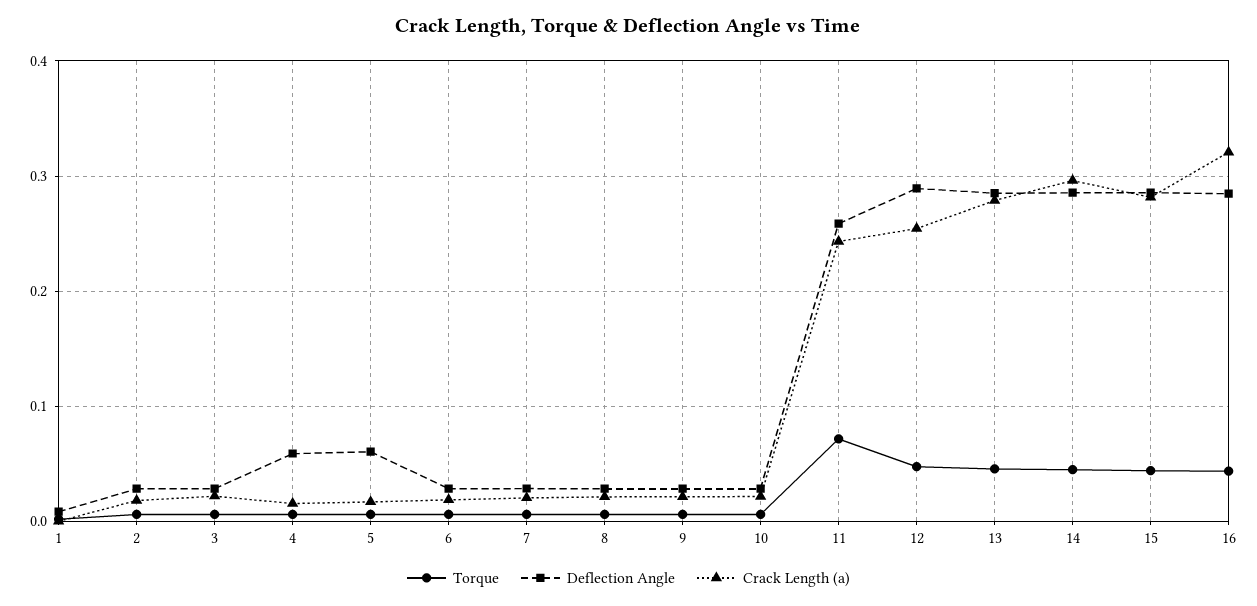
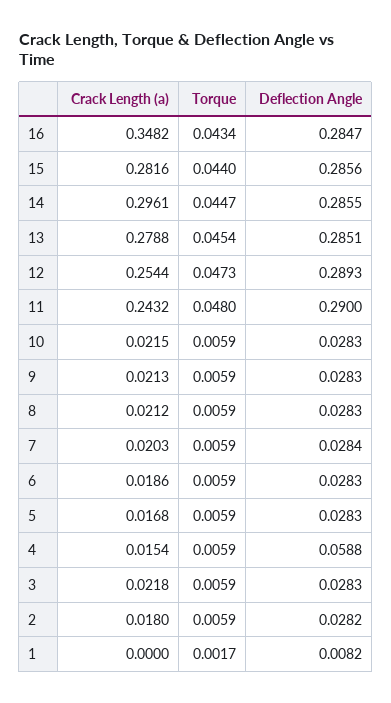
Deflection Angle, 5: 0.06 -> 0.0283
Torque, 11: 0.07 -> 0.048
Deflection Angle, 11: 0.26 -> 0.29
Crack Length (a), 16: 0.32 -> 0.3482

